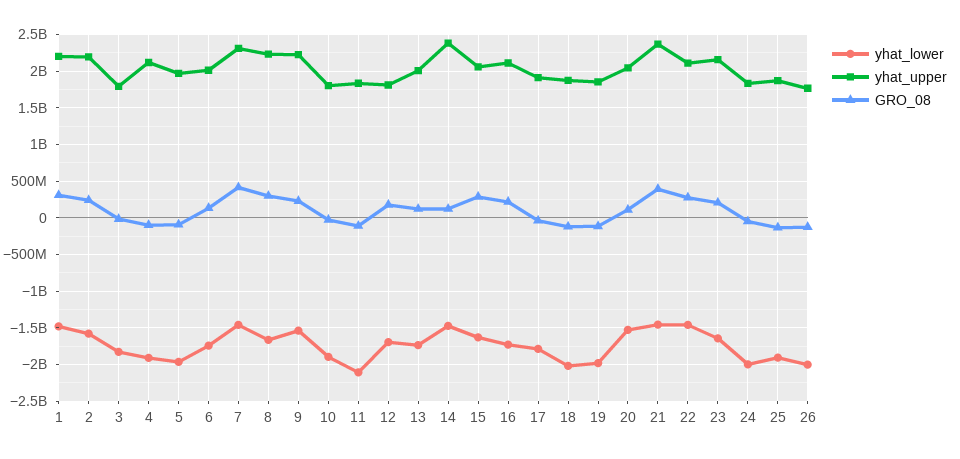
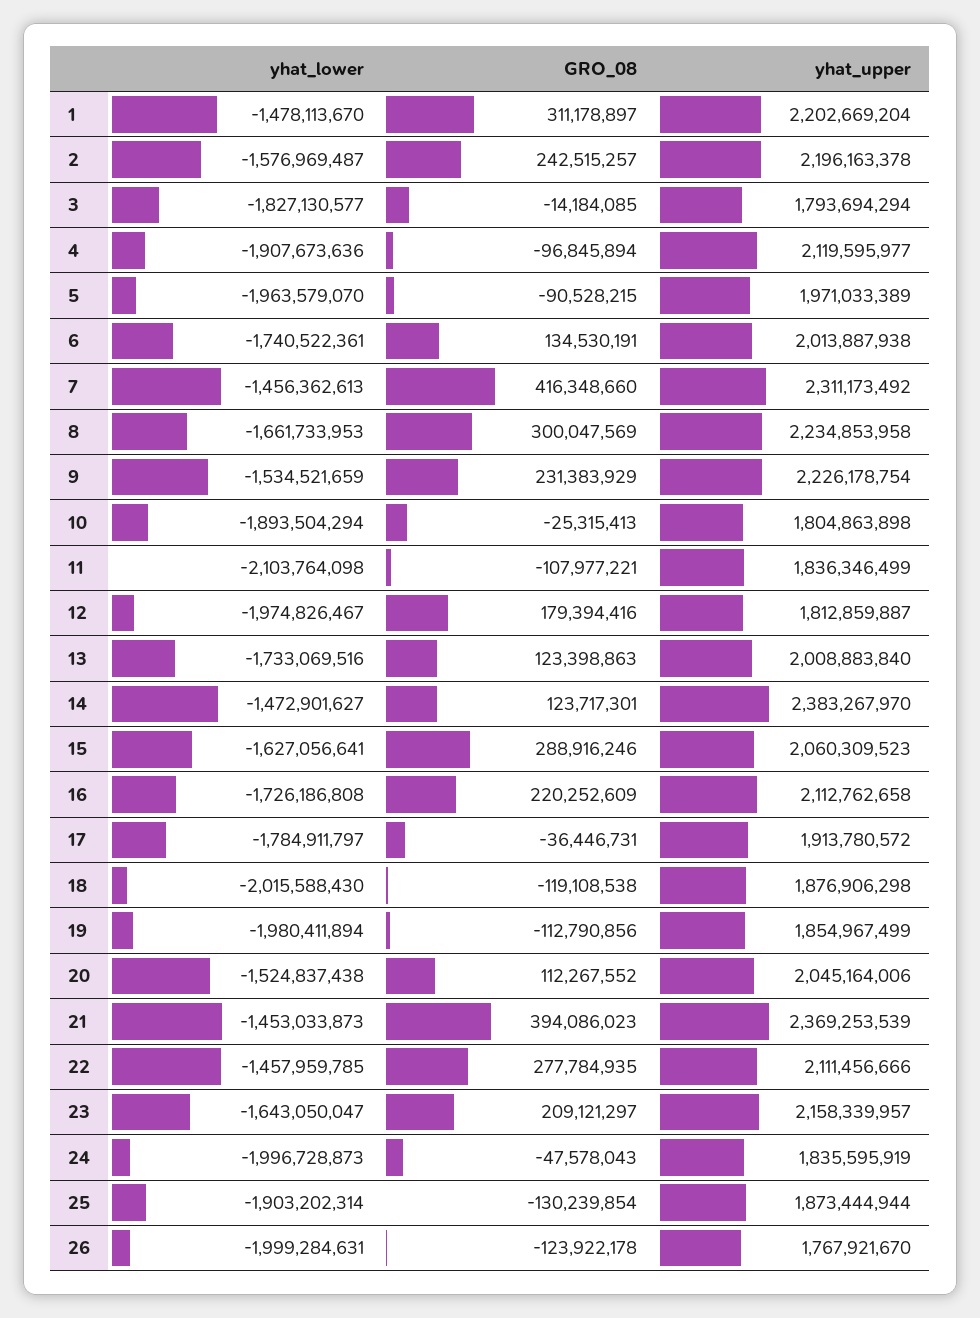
yhat_lower, 12: -1700000000 -> -1974826467

